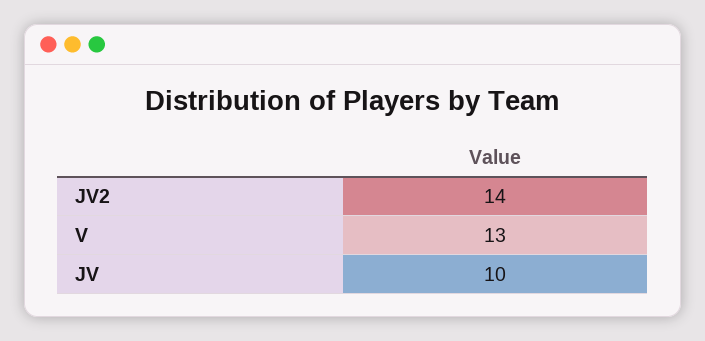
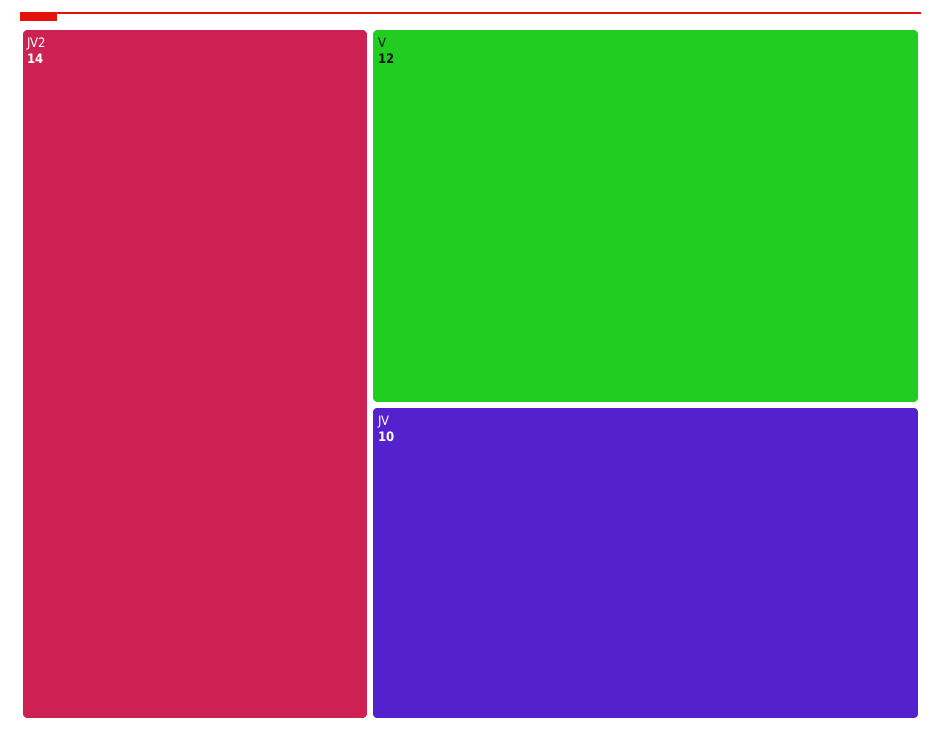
V: 13 -> 12

